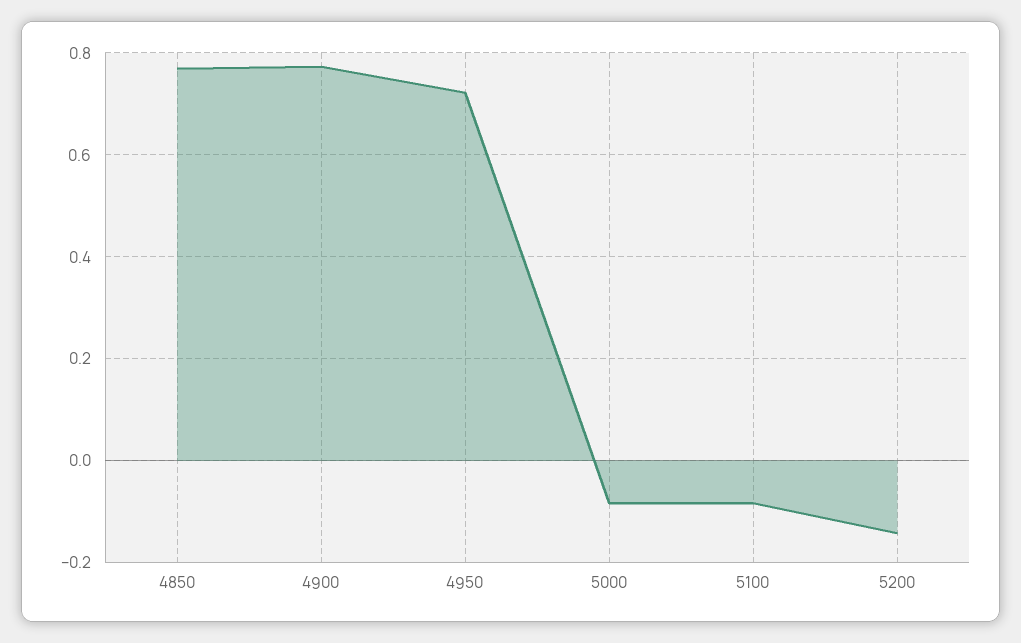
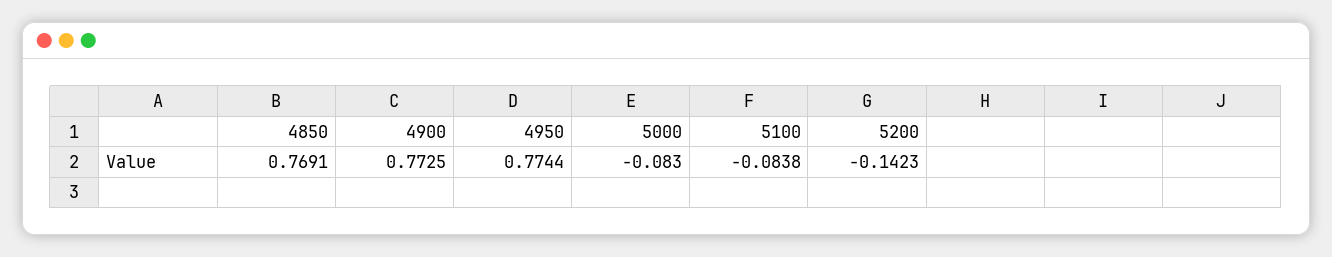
4950: 0.72 -> 0.7744

